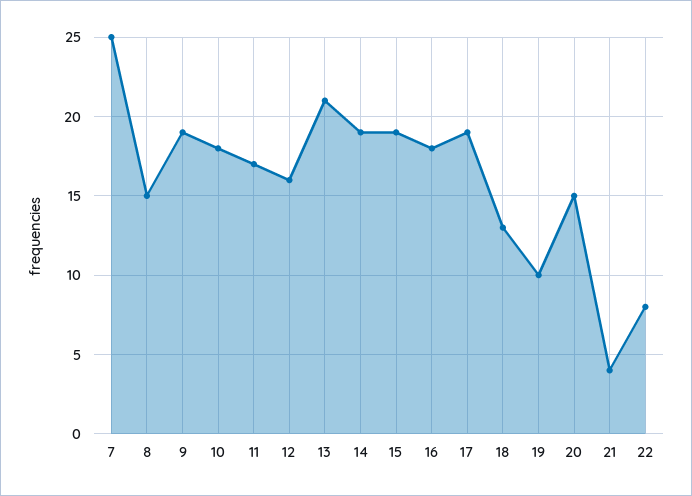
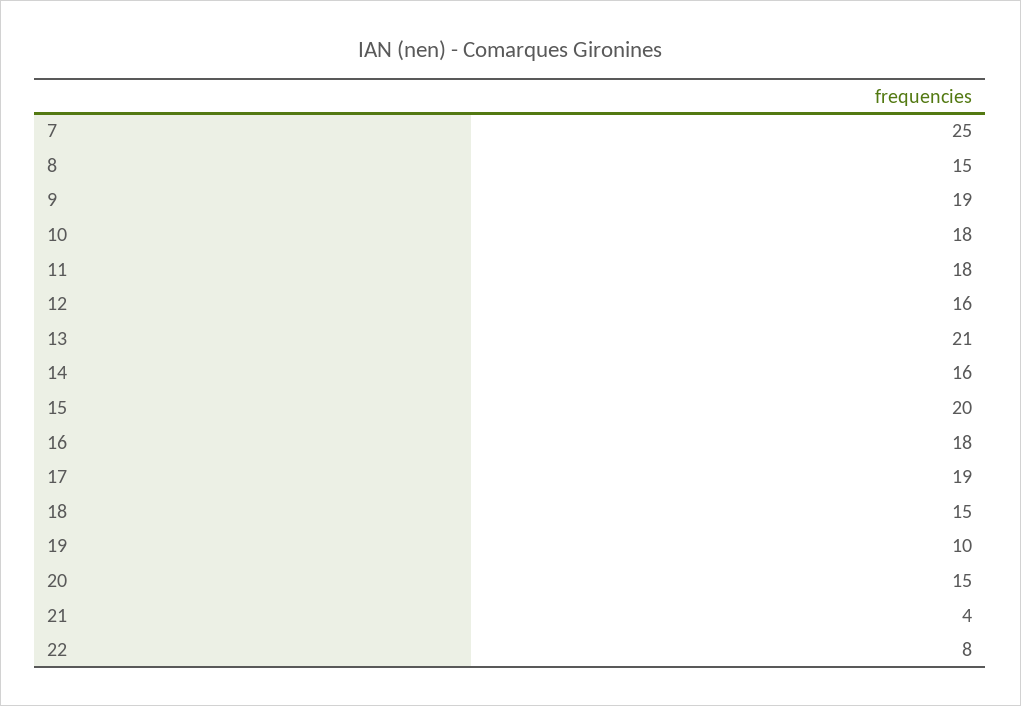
11: 17 -> 18
14: 19 -> 16
15: 19 -> 20
18: 13 -> 15

